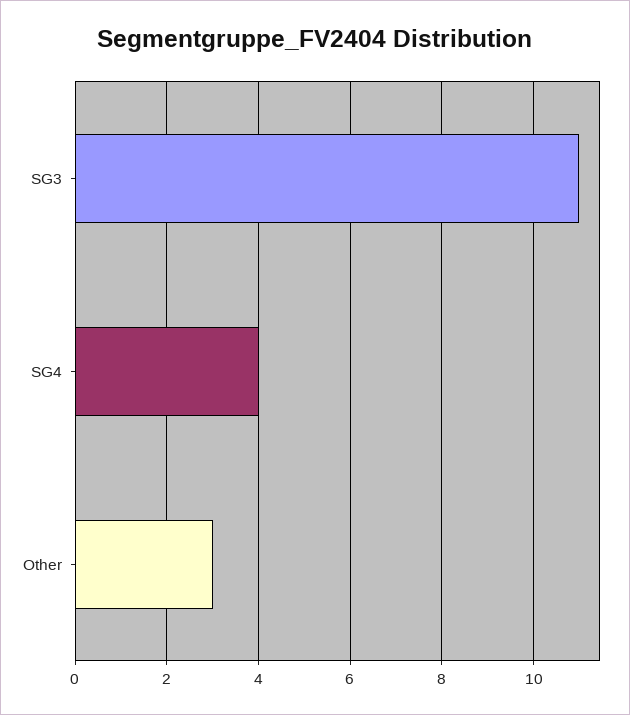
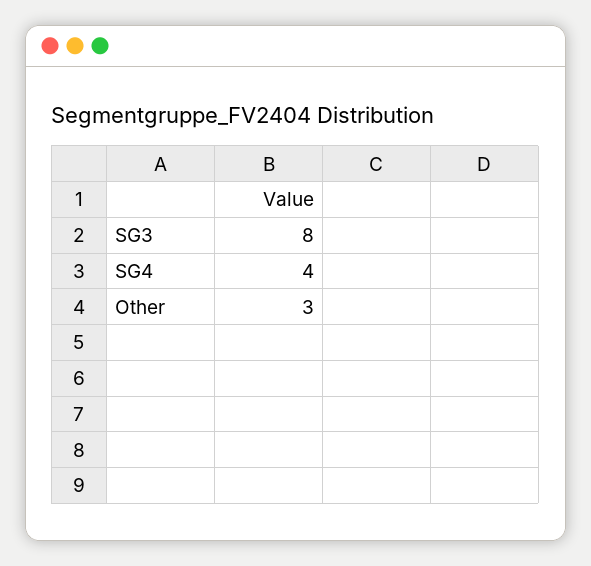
SG3: 11 -> 8

